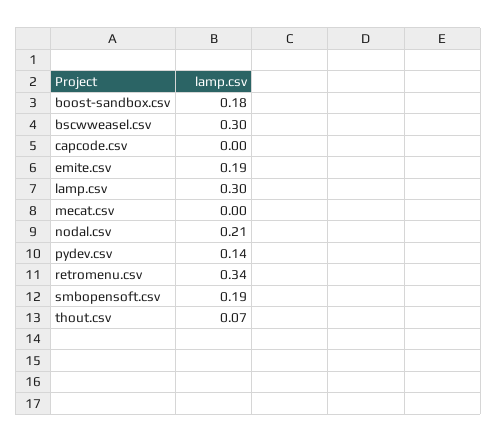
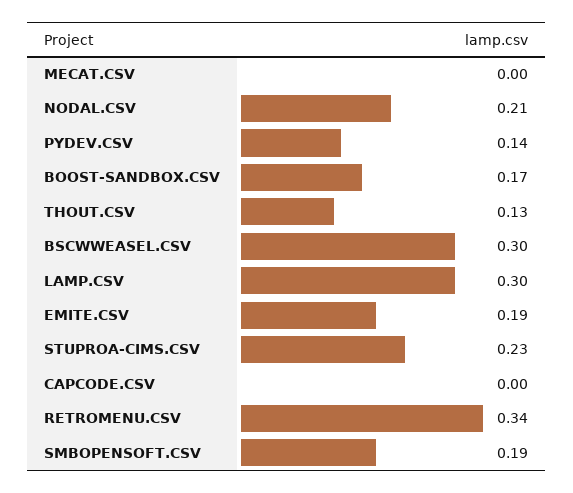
boost-sandbox.csv: 0.18 -> 0.17
thout.csv: 0.07 -> 0.13
STUPROA-CIMS.CSV: none -> 0.23

